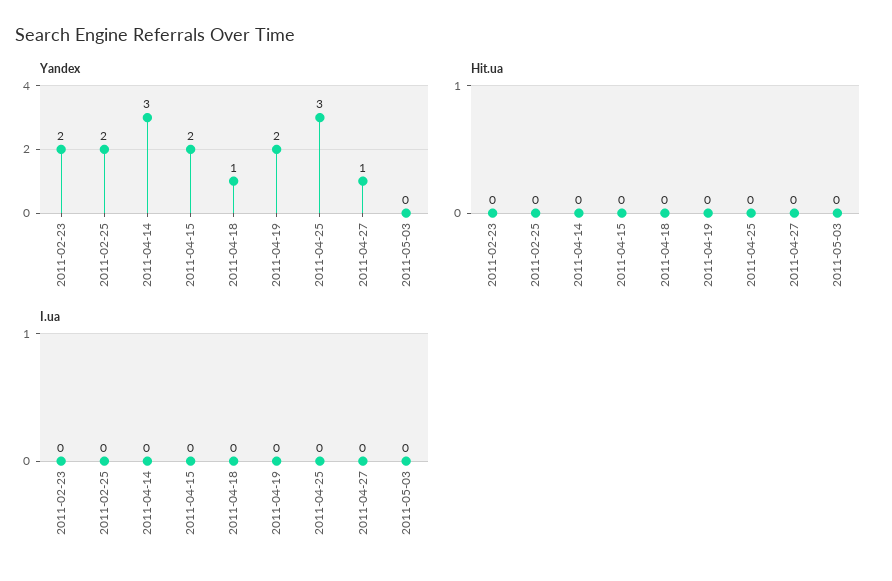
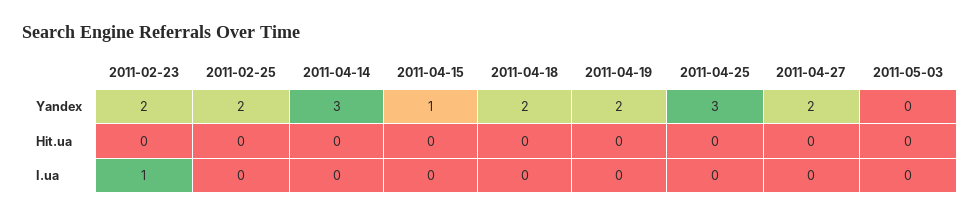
Yandex, 2011-04-15: 2 -> 1
Yandex, 2011-04-18: 1 -> 2
Yandex, 2011-04-27: 1 -> 2
I.ua, 2011-02-23: 0 -> 1

